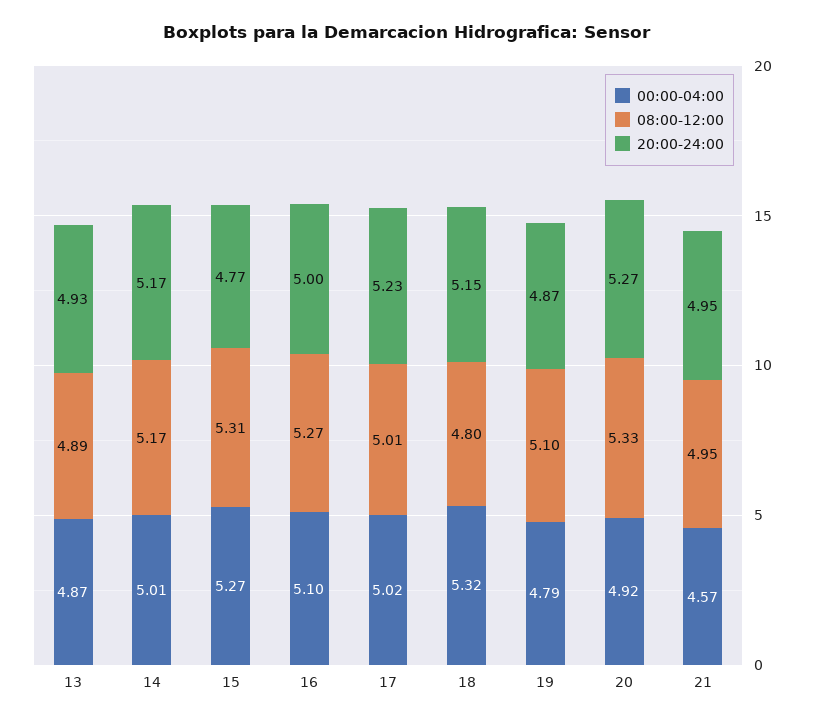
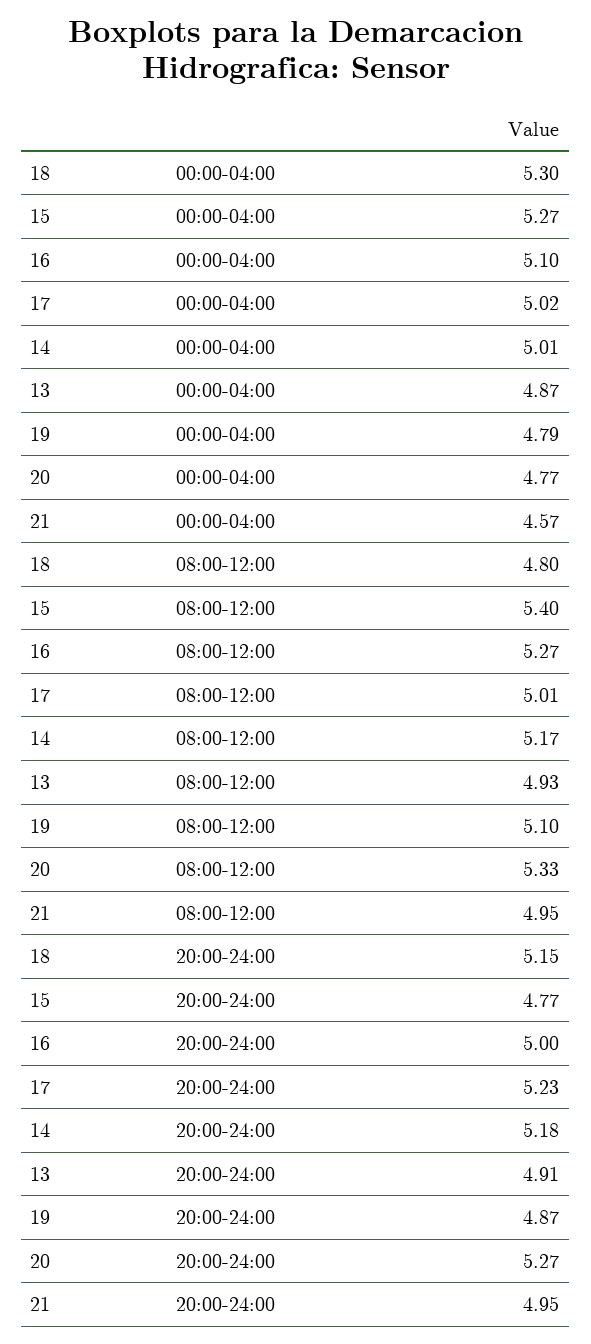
08:00-12:00, 13: 4.89 -> 4.93
20:00-24:00, 13: 4.93 -> 4.91
20:00-24:00, 14: 5.17 -> 5.18
08:00-12:00, 15: 5.31 -> 5.4
00:00-04:00, 18: 5.32 -> 5.3
00:00-04:00, 20: 4.92 -> 4.77

